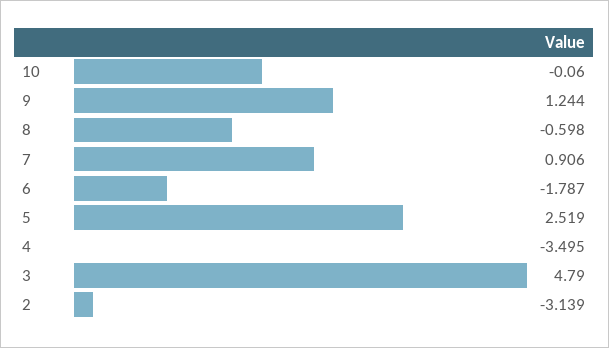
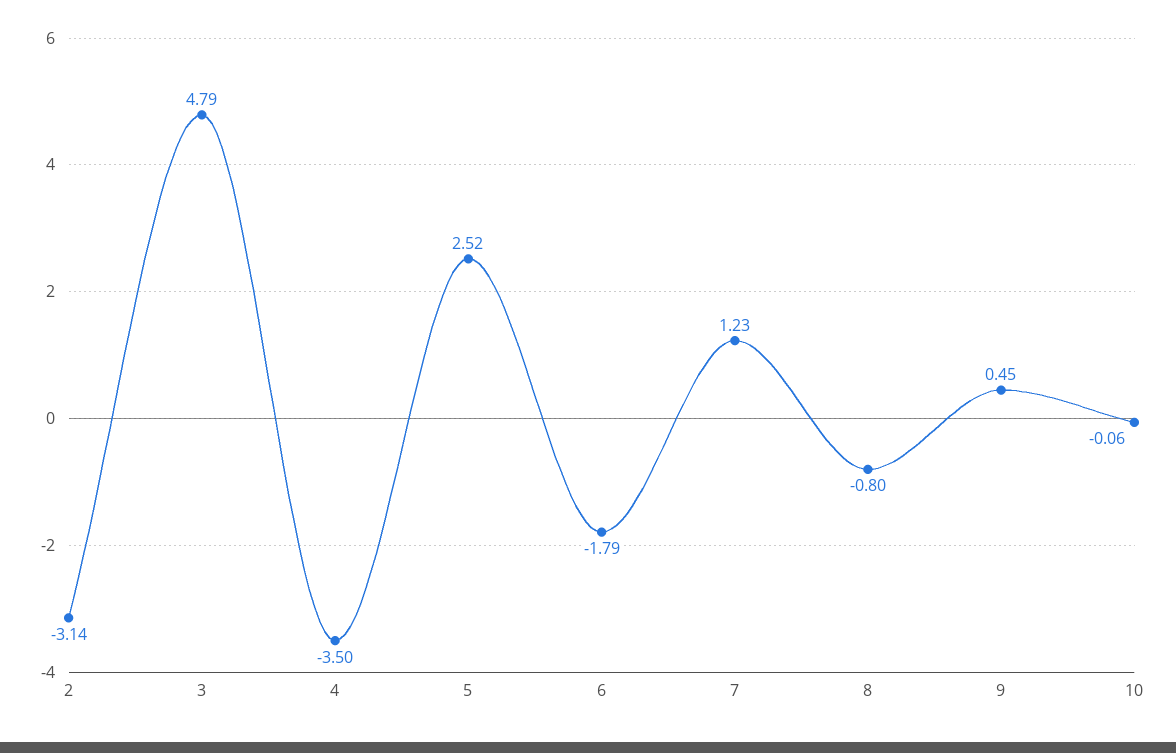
9: 1.244 -> 0.45
8: -0.598 -> -0.8
7: 0.906 -> 1.23

